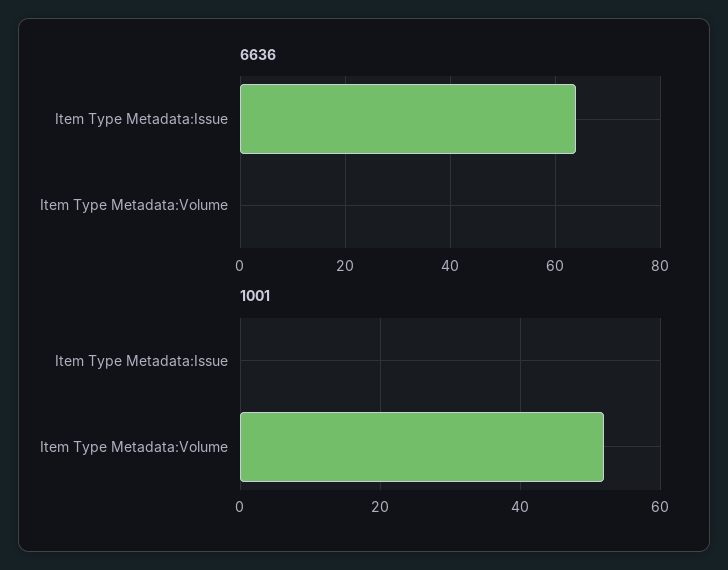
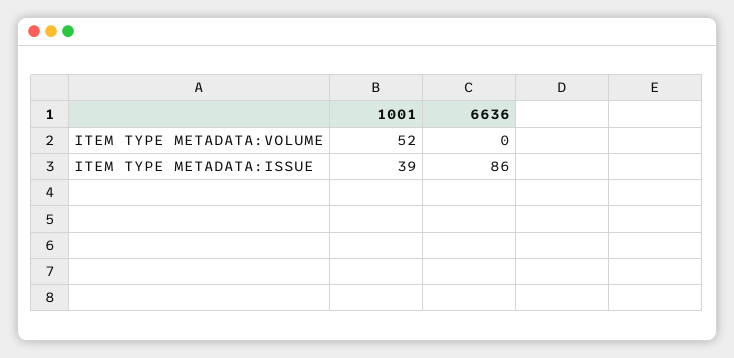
6636, Item Type Metadata:Issue: 65 -> 86
1001, Item Type Metadata:Issue: 0 -> 39

